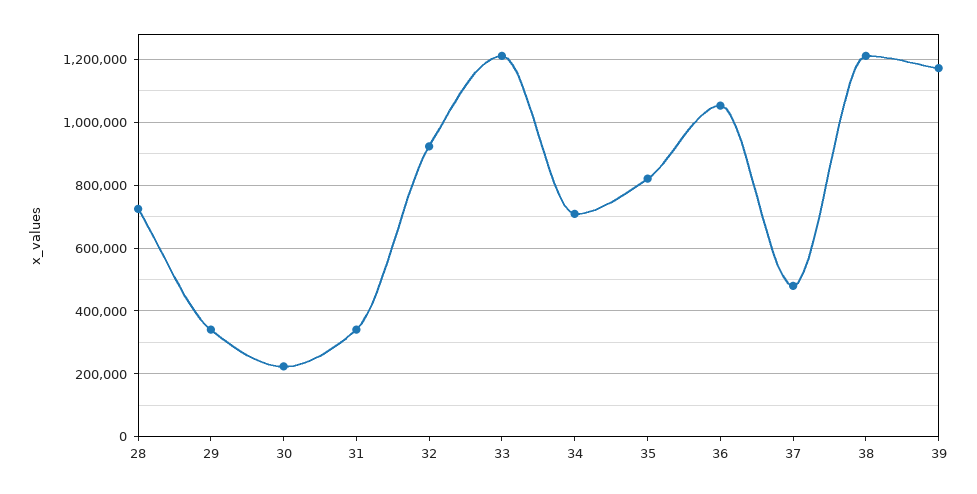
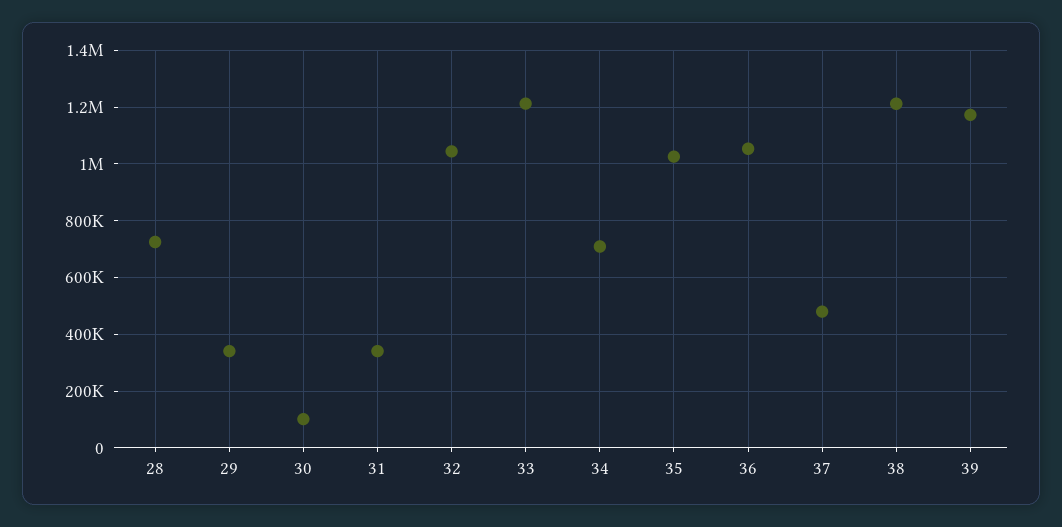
30: 220000 -> 100000
32: 920000 -> 1050000
35: 820000 -> 1025000

